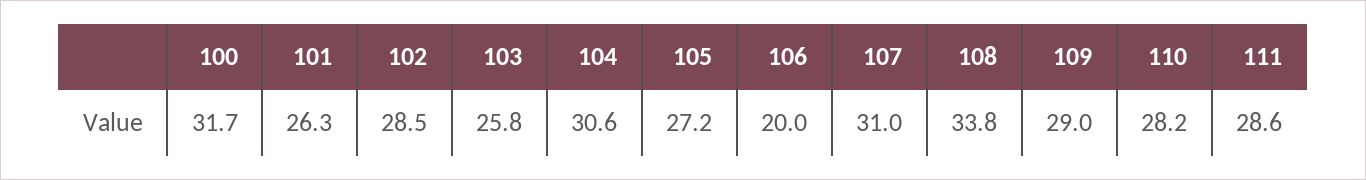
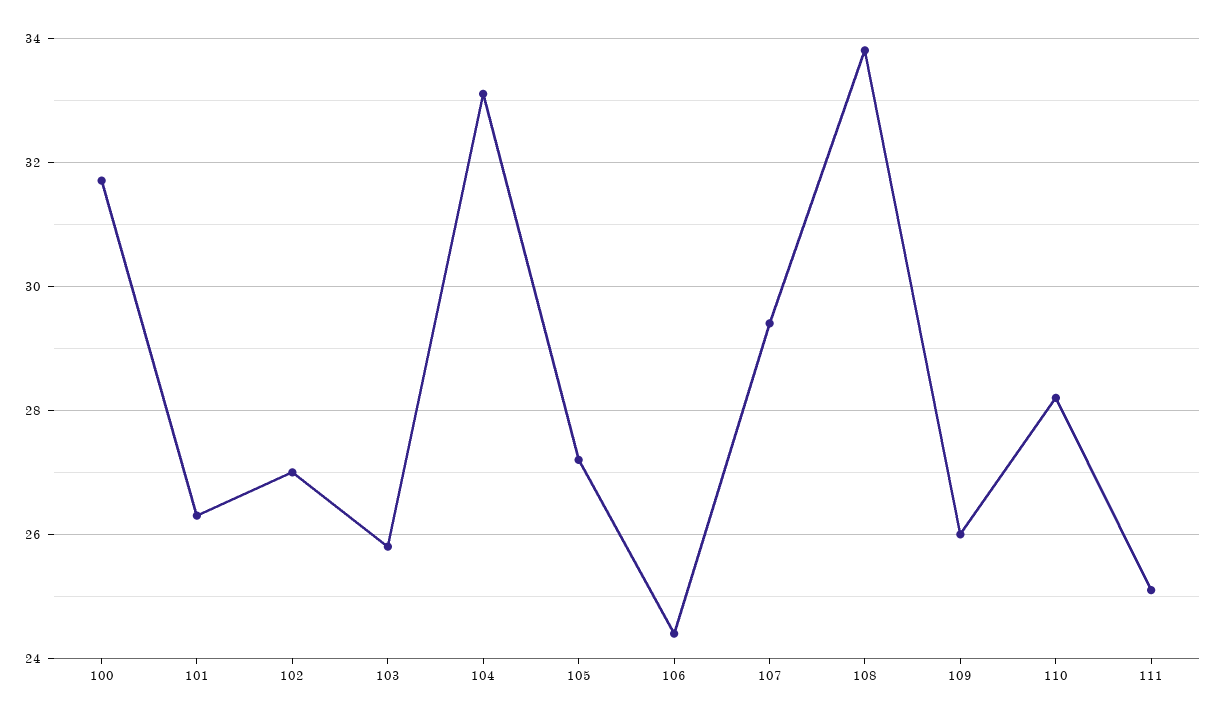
102: 28.5 -> 27
104: 30.6 -> 33
106: 20 -> 24.5
107: 31 -> 29.5
109: 29 -> 26
111: 28.6 -> 25

